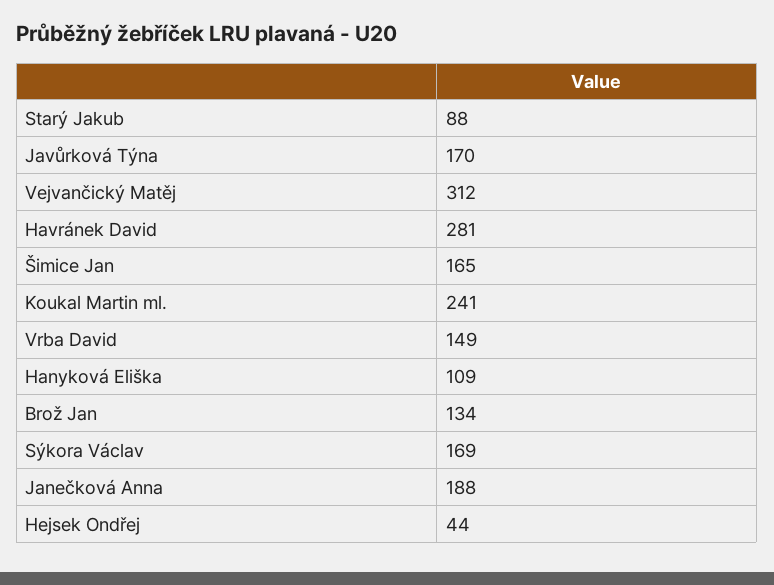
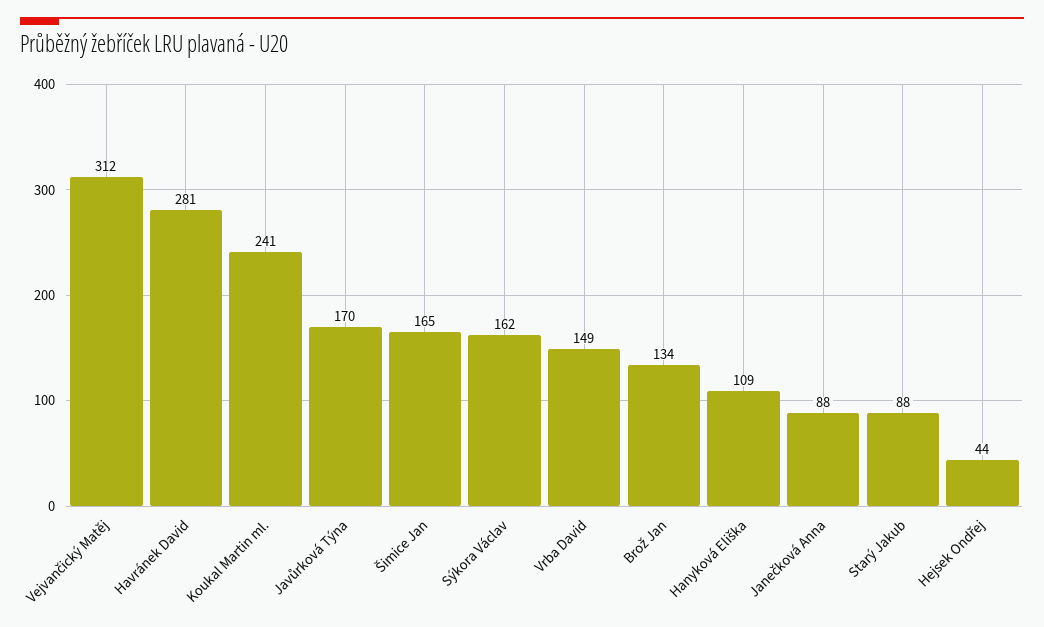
Sýkora Václav: 169 -> 162
Janečková Anna: 188 -> 88

